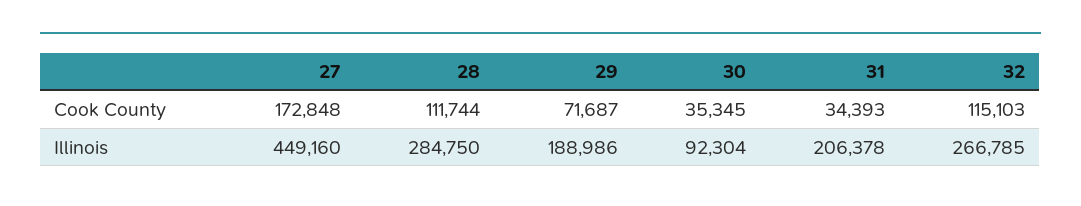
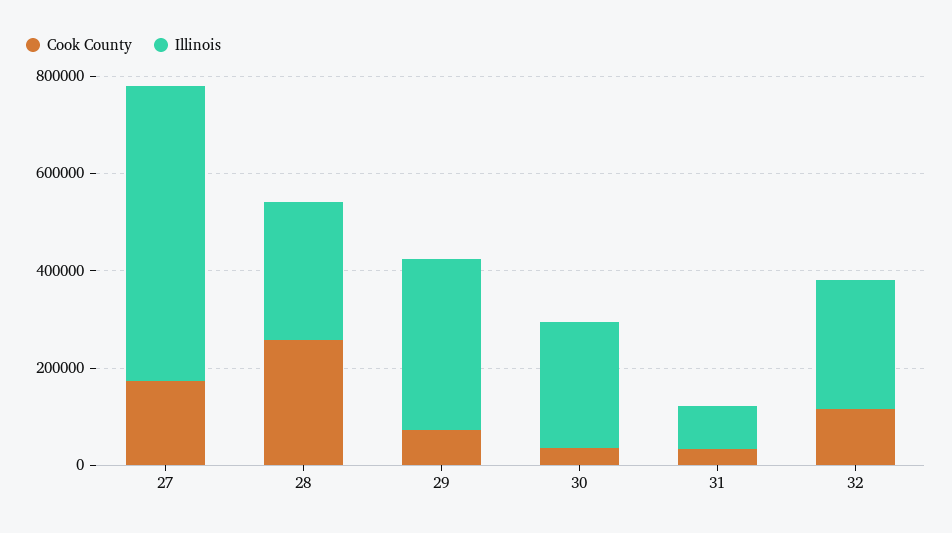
Cook County, 28: 111744 -> 250000
Illinois, 27: 449160 -> 600000
Illinois, 29: 188986 -> 350000
Illinois, 30: 92304 -> 250000
Illinois, 31: 206378 -> 100000

